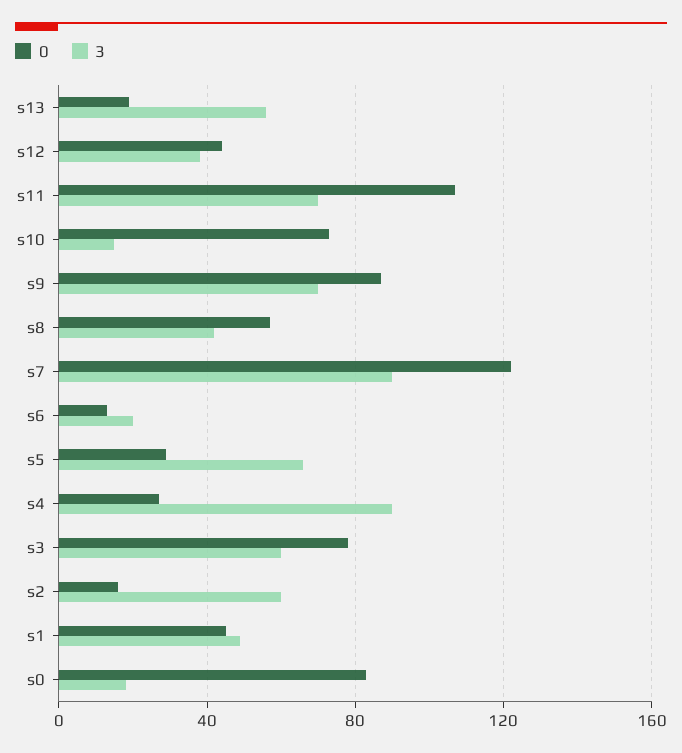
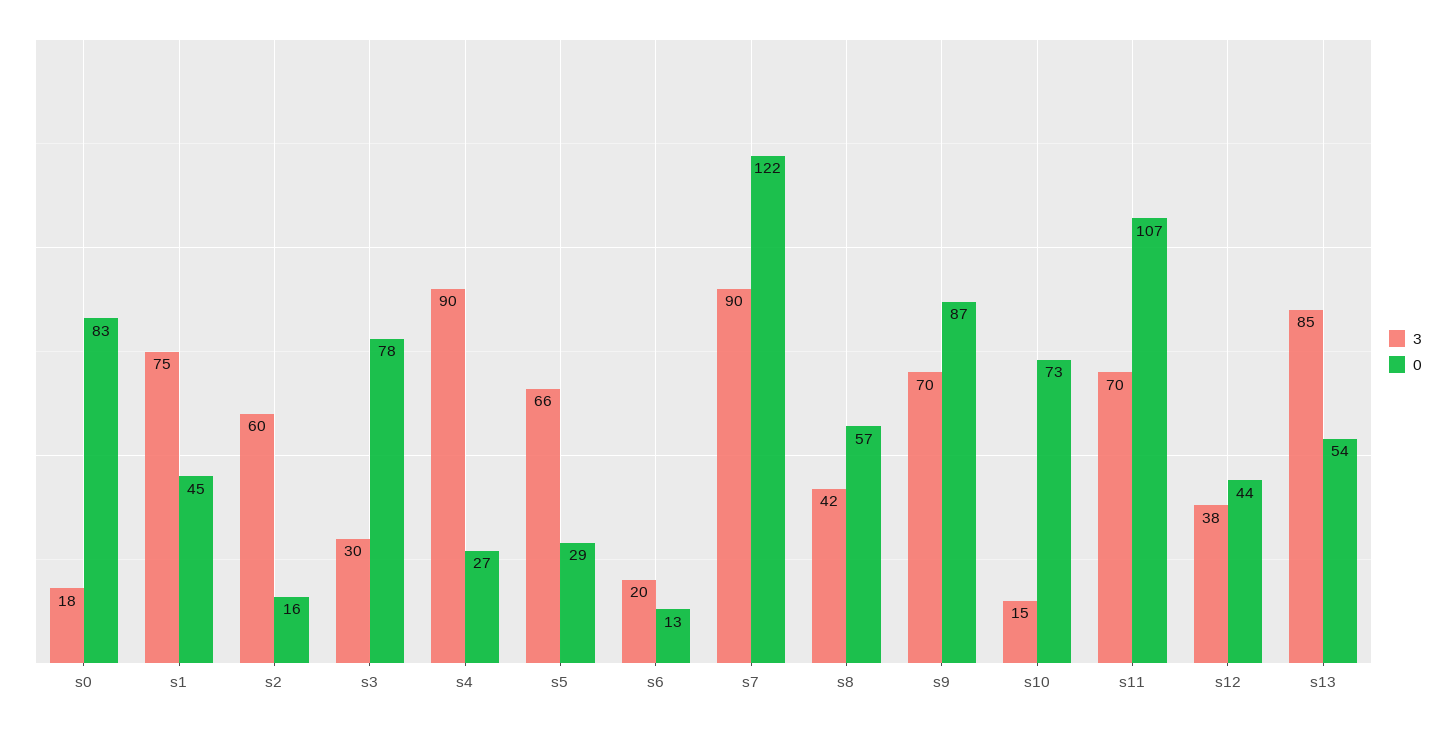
0, s13: 20 -> 54
3, s13: 55 -> 85
3, s3: 60 -> 30
3, s1: 50 -> 75

